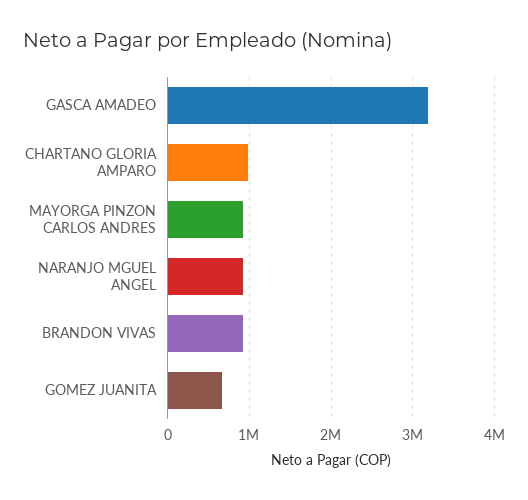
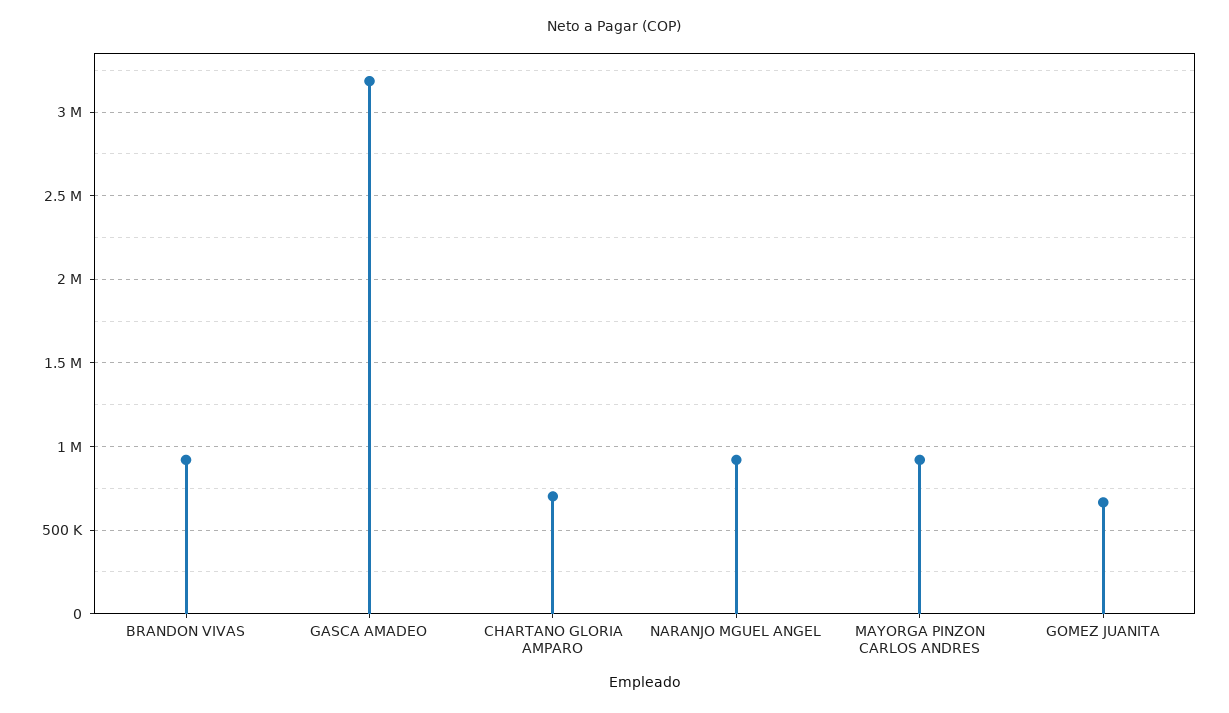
CHARTANO GLORIA AMPARO: 1000000 -> 700000

